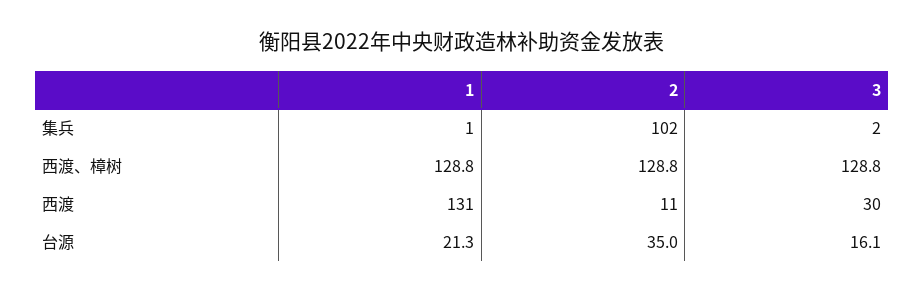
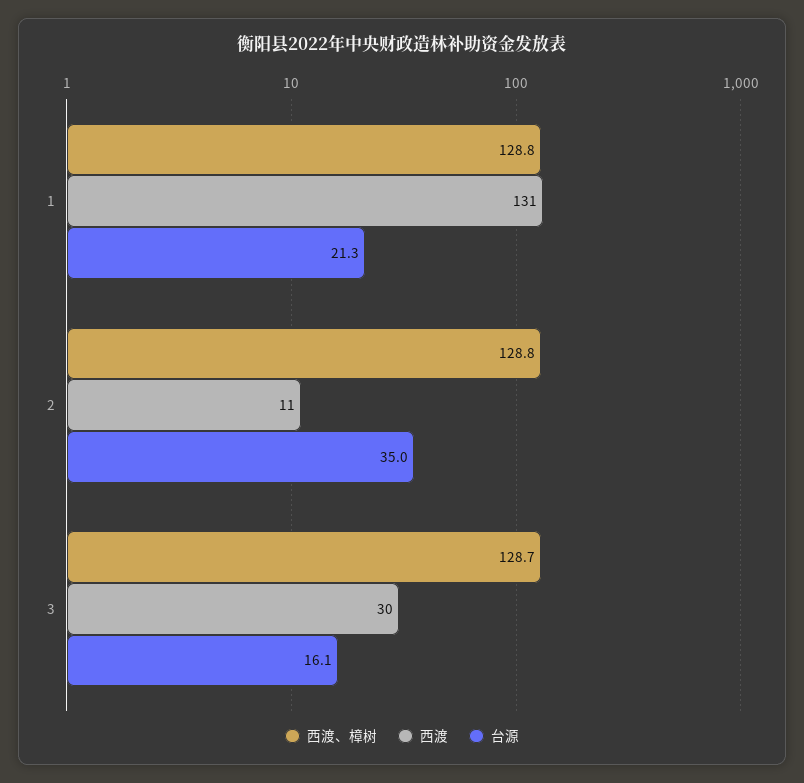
集兵, 1: 1 -> none
集兵, 2: 102 -> none
集兵, 3: 2 -> none
西渡、樟树, 3: 128.8 -> 128.7

